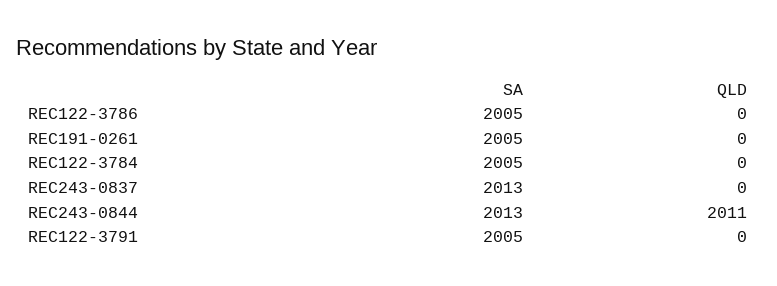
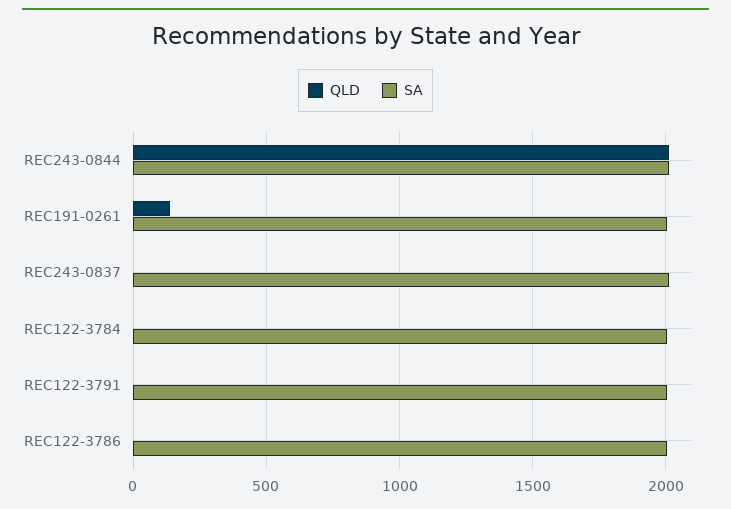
QLD, REC191-0261: 0 -> 150

